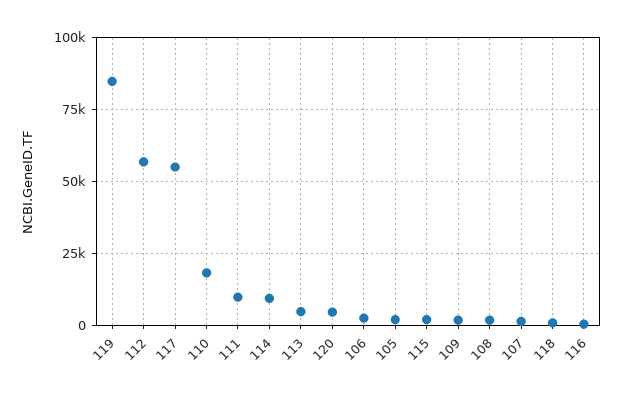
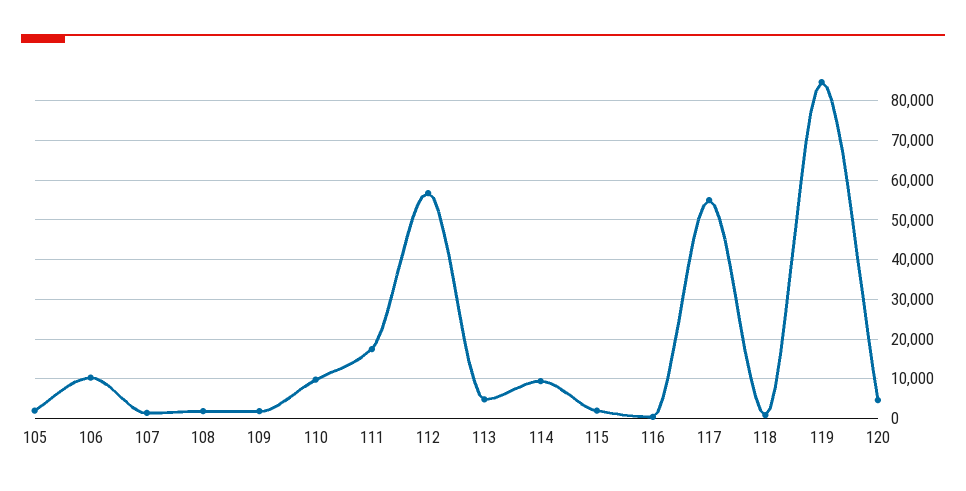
110: 17500 -> 10000
111: 10000 -> 18000
106: 2500 -> 10000

